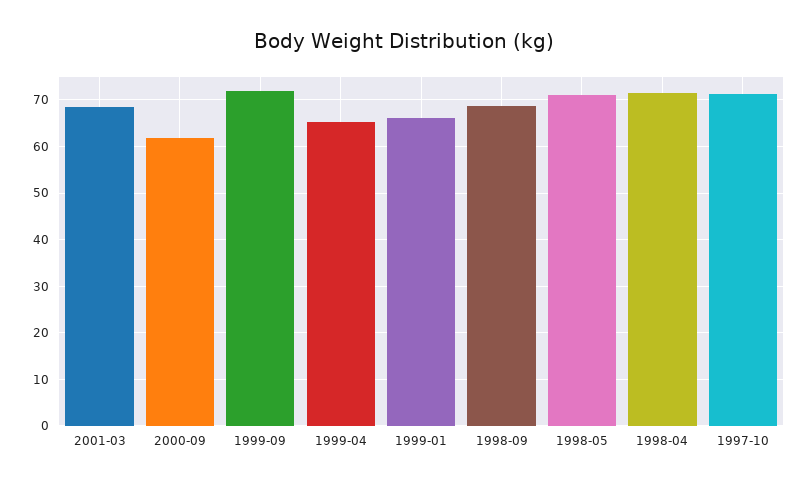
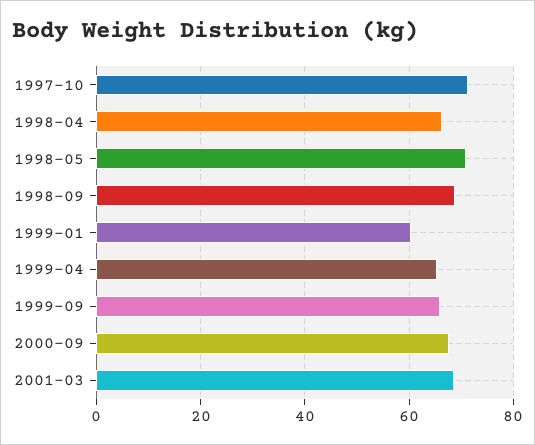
2000-09: 62 -> 68
1999-09: 72 -> 66
1999-01: 66 -> 60
1998-04: 72 -> 66

